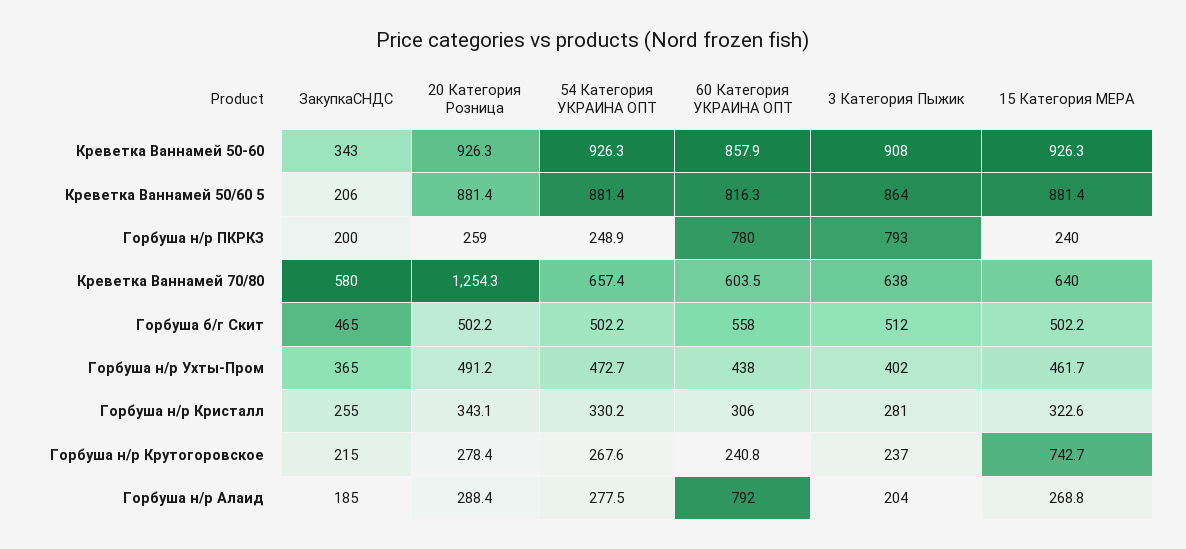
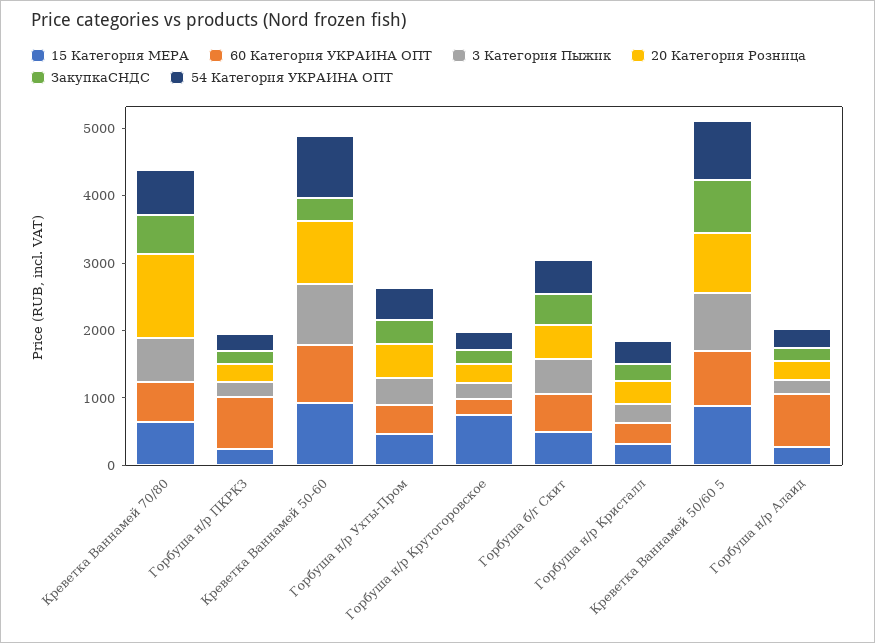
ЗакупкаСНДС, Креветка Ваннамей 50/60 5: 206 -> 800
3 Категория Пыжик, Горбуша н/р ПКРКЗ: 793 -> 200

